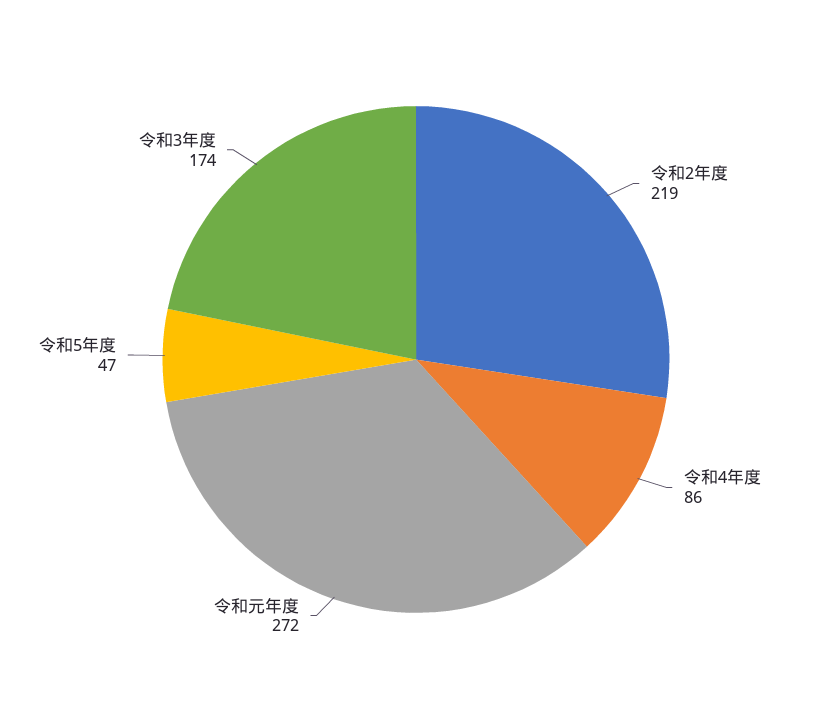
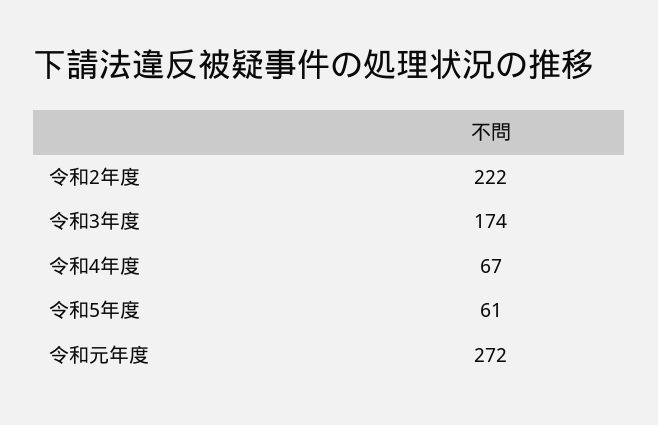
令和2年度: 219 -> 222
令和4年度: 86 -> 67
令和5年度: 47 -> 61

